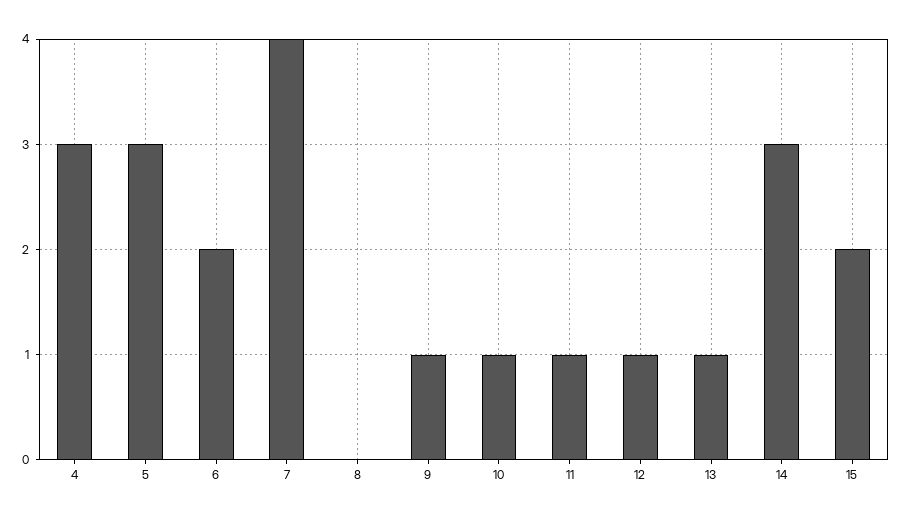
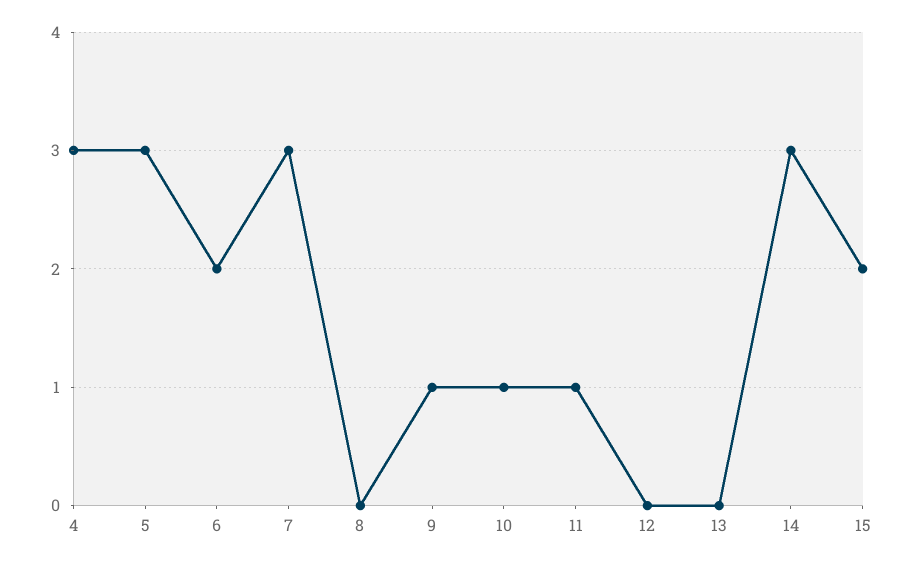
7: 4 -> 3
12: 1 -> 0
13: 1 -> 0

